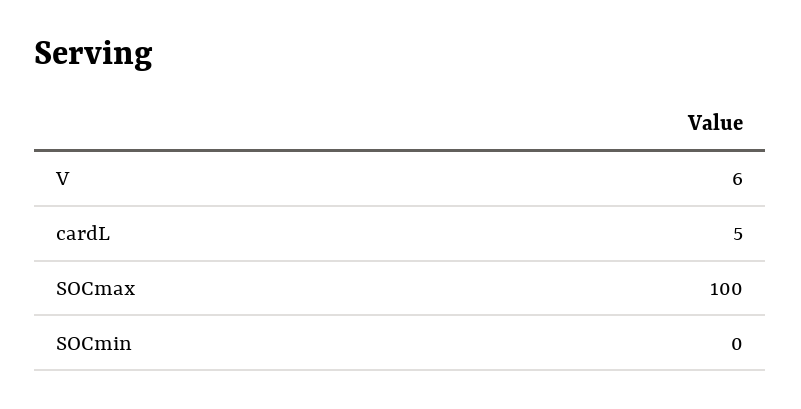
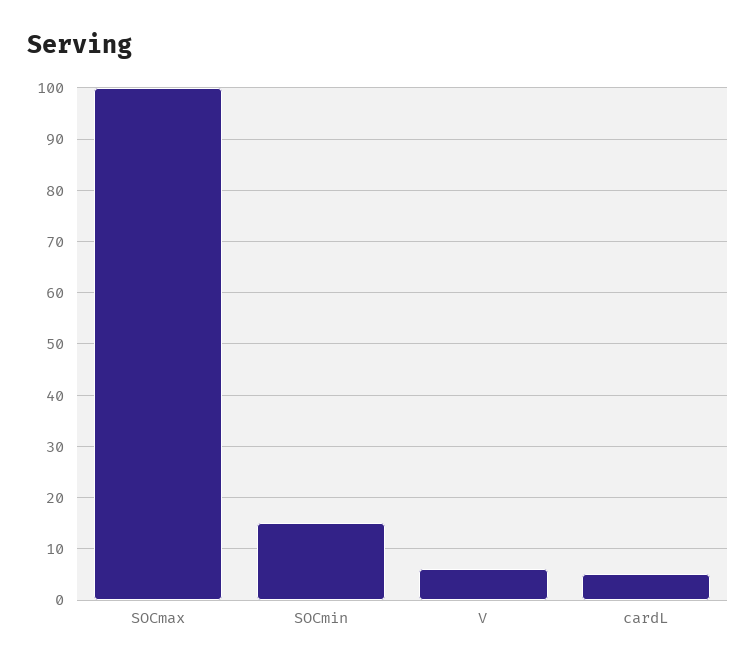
SOCmin: 0 -> 15

